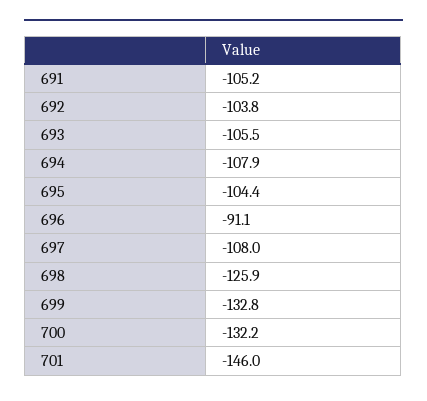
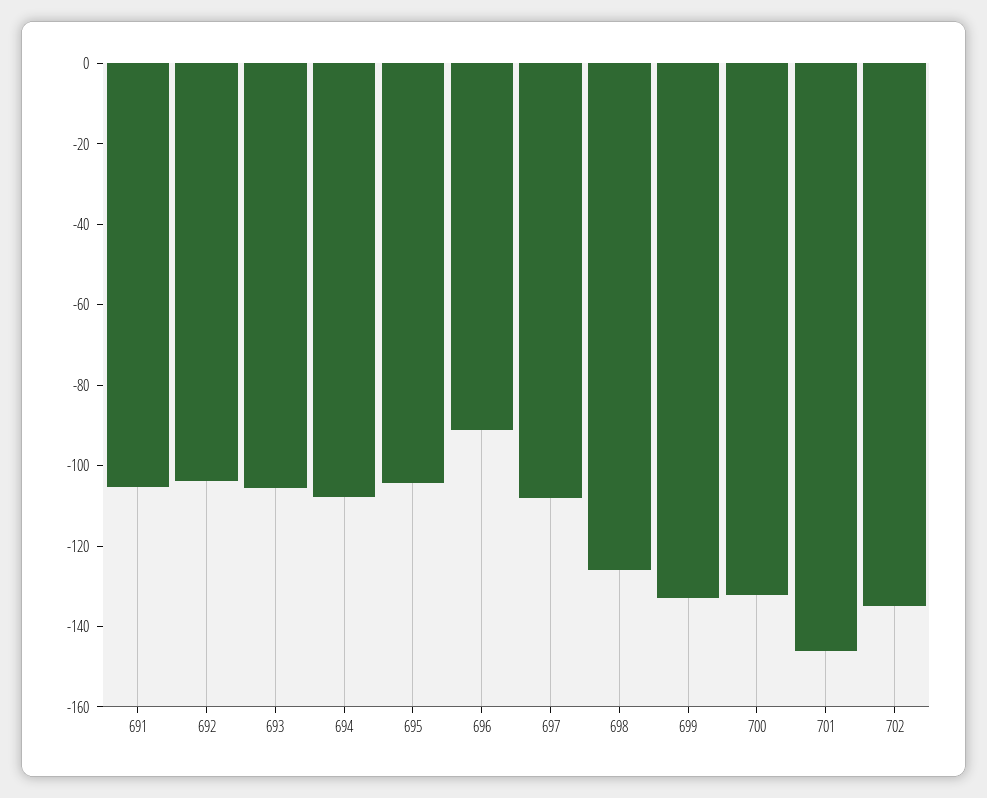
702: none -> -135

